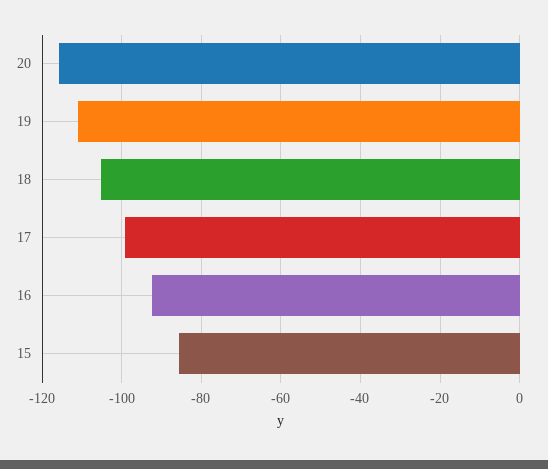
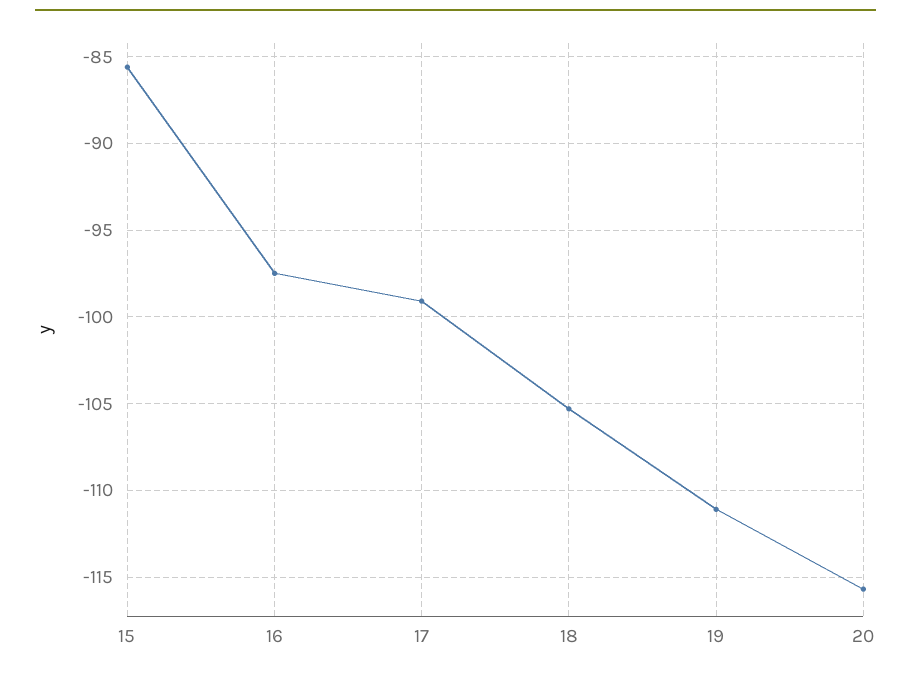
16: -92 -> -97.5

